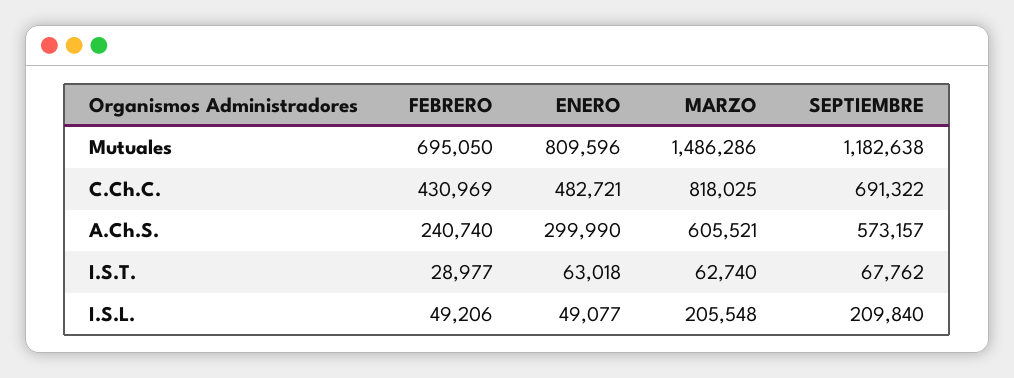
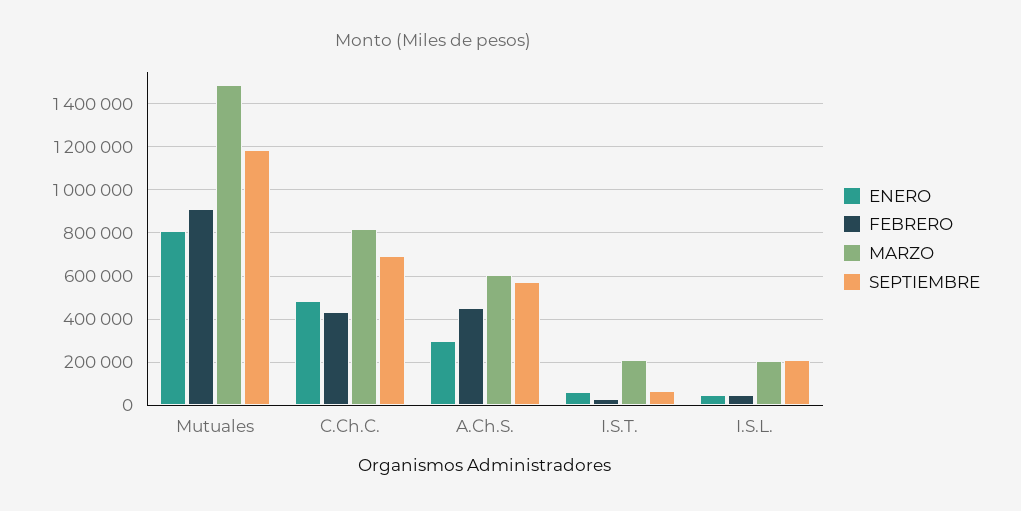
FEBRERO, Mutuales: 695050 -> 900000
FEBRERO, A.Ch.S.: 240740 -> 450000
MARZO, I.S.T.: 62740 -> 200000

